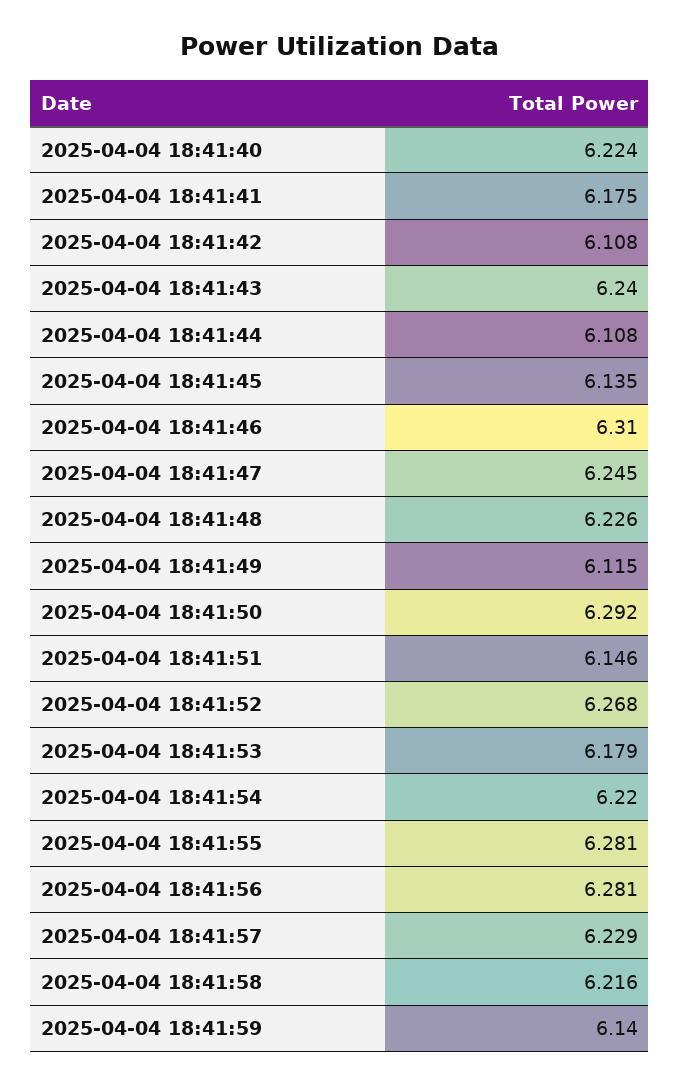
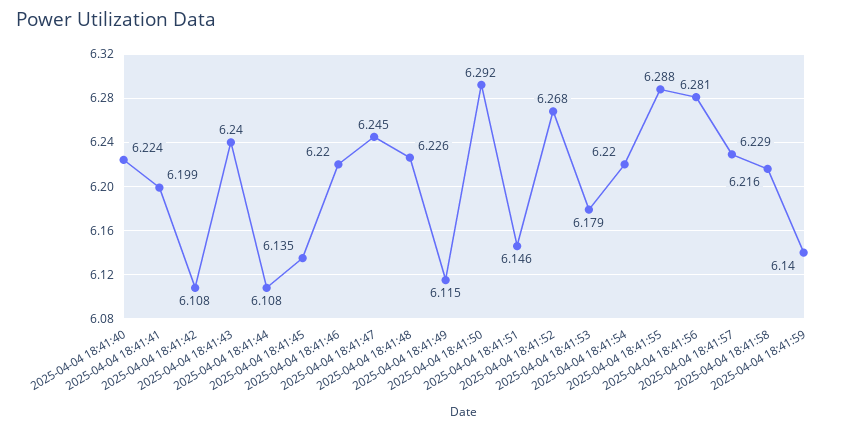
2025-04-04 18:41:41: 6.175 -> 6.199
2025-04-04 18:41:46: 6.31 -> 6.22
2025-04-04 18:41:55: 6.281 -> 6.288

